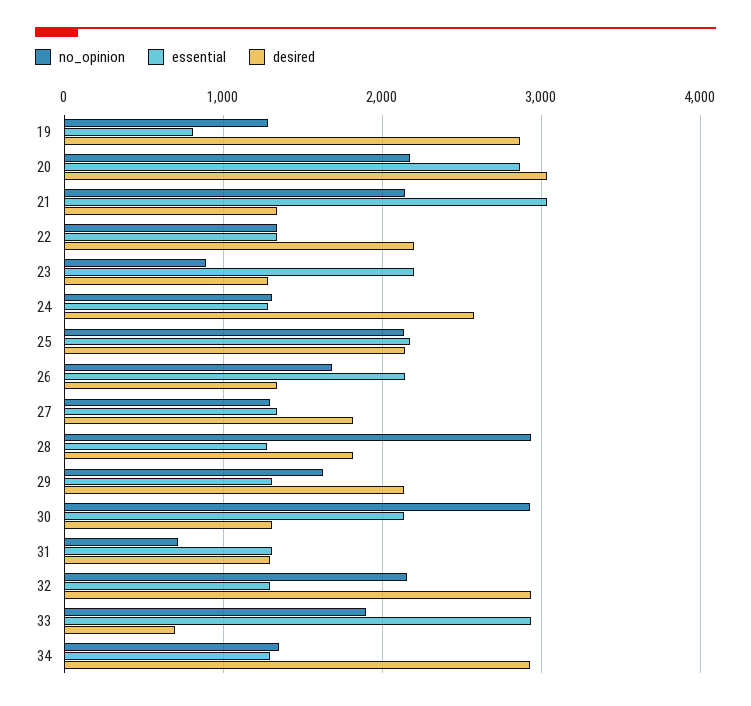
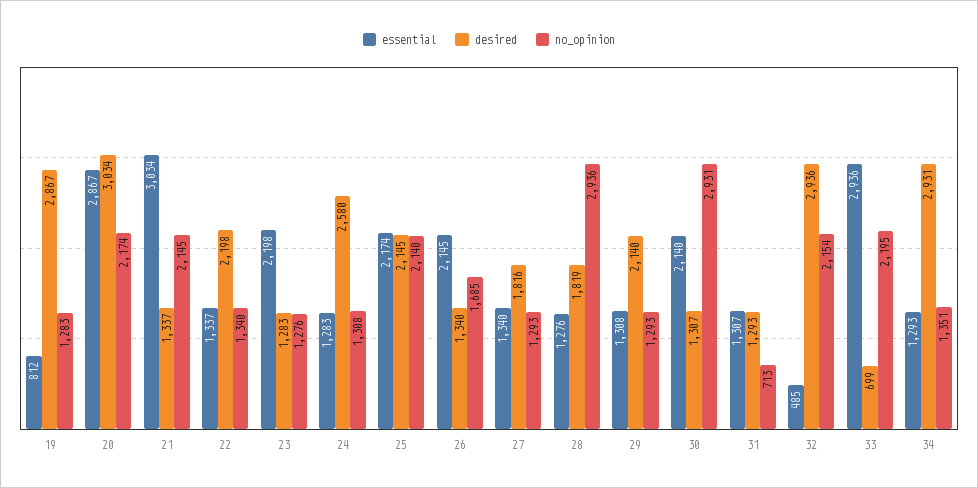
no_opinion, 23: 900 -> 1276
no_opinion, 29: 1600 -> 1293
essential, 32: 1300 -> 485
no_opinion, 33: 1900 -> 2195

